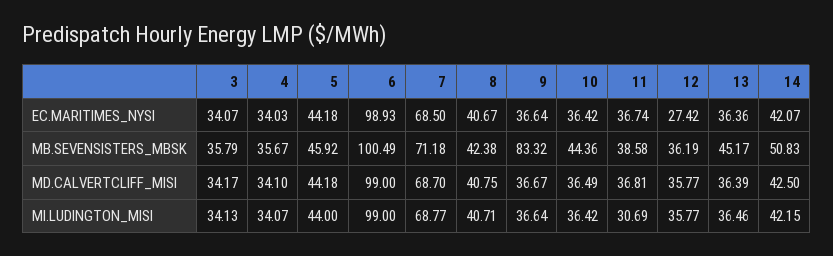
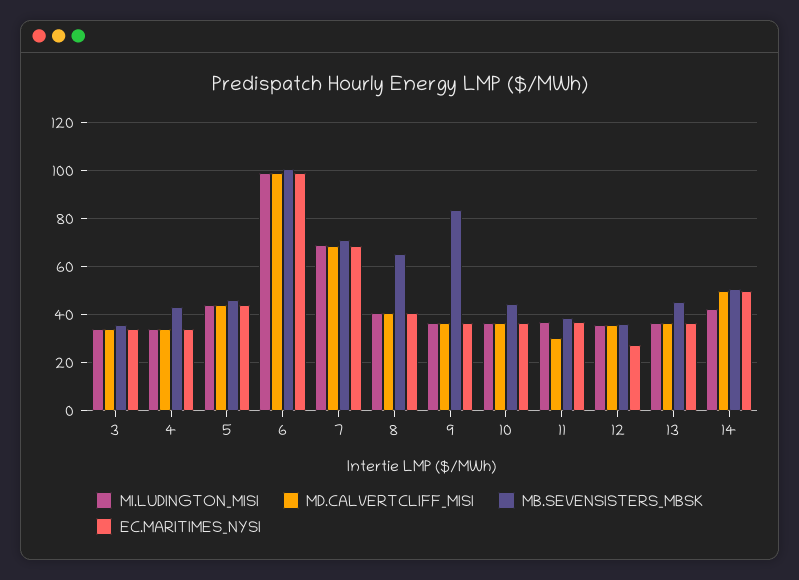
EC.MARITIMES_NYSI, 14: 42.07 -> 50
MB.SEVENSISTERS_MBSK, 4: 35.67 -> 42.5
MB.SEVENSISTERS_MBSK, 8: 42.38 -> 65
MD.CALVERTCLIFF_MISI, 11: 36.81 -> 30
MD.CALVERTCLIFF_MISI, 14: 42.5 -> 50
MI.LUDINGTON_MISI, 11: 30.69 -> 37.5

